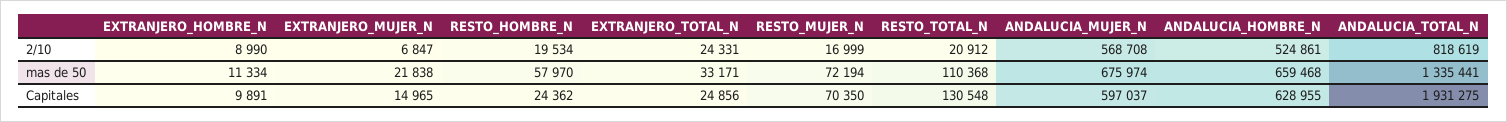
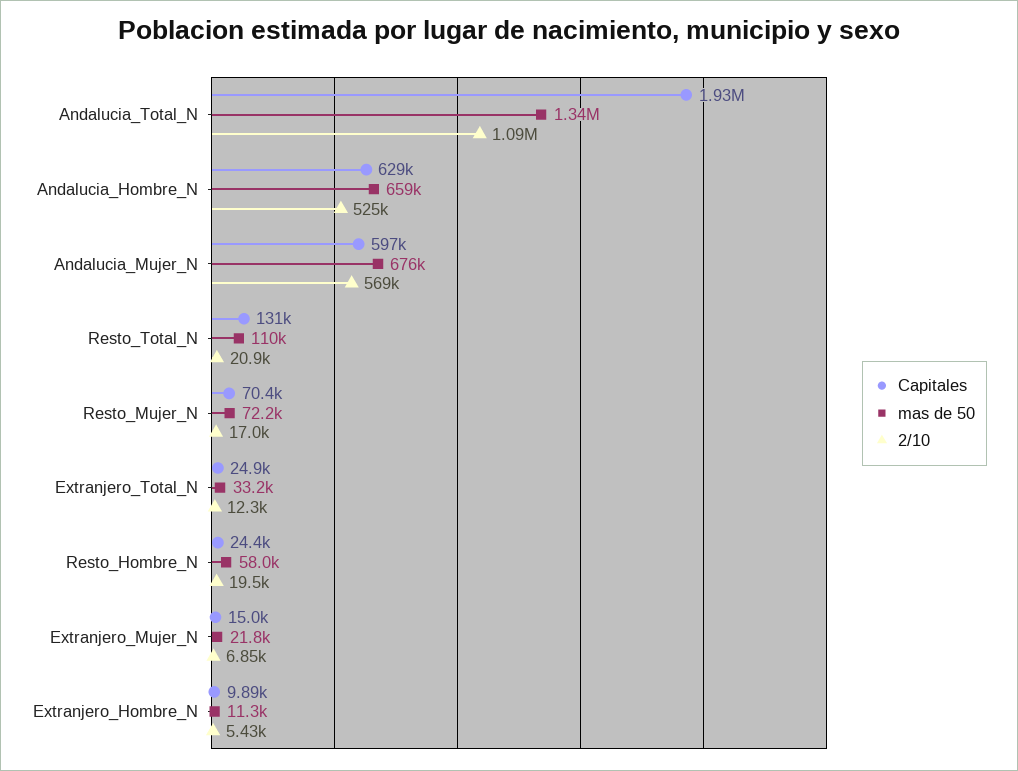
2/10, EXTRANJERO_HOMBRE_N: 8990 -> 5430
2/10, EXTRANJERO_TOTAL_N: 24331 -> 12300
2/10, ANDALUCIA_TOTAL_N: 818619 -> 1090000

